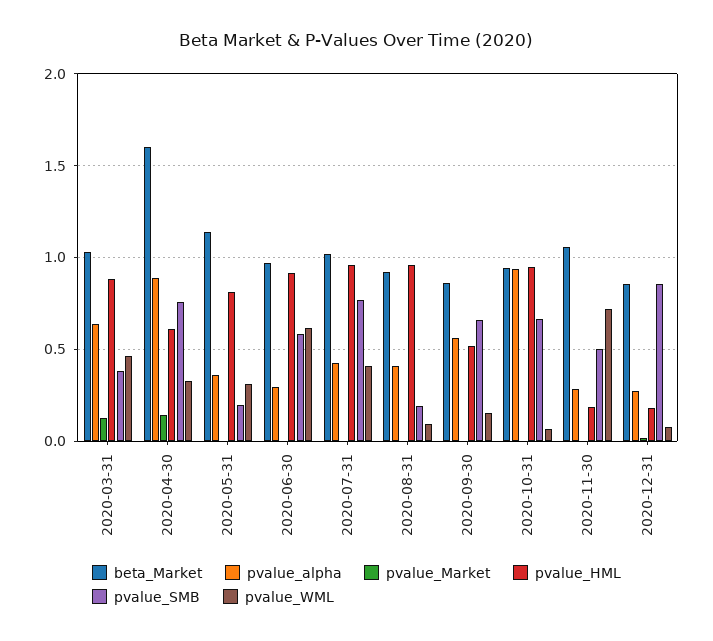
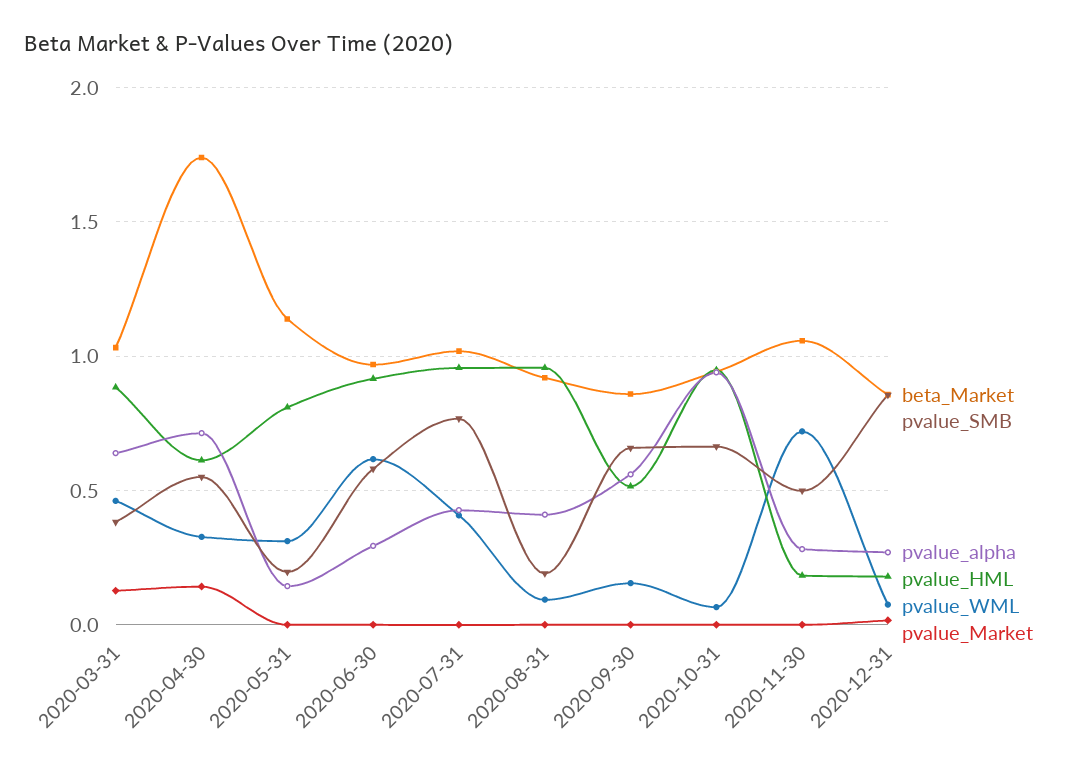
beta_Market, 2020-04-30: 1.6 -> 1.75
pvalue_alpha, 2020-04-30: 0.9 -> 0.7
pvalue_SMB, 2020-04-30: 0.75 -> 0.55
pvalue_alpha, 2020-05-31: 0.35 -> 0.15

